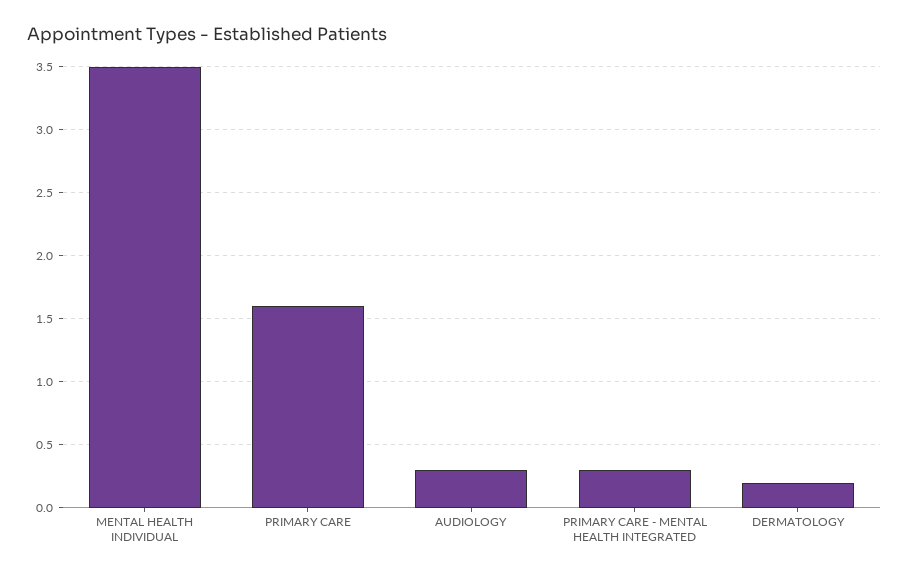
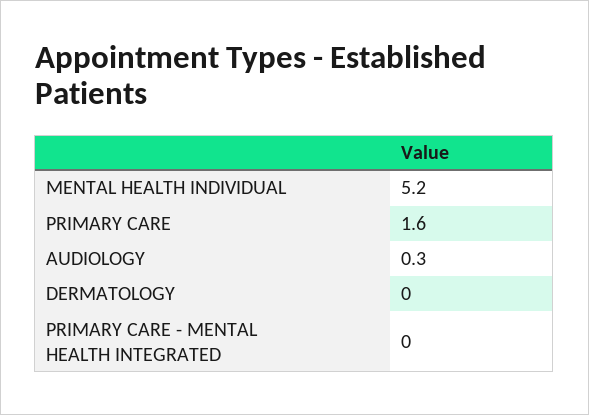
MENTAL HEALTH INDIVIDUAL: 3.5 -> 5.2
PRIMARY CARE - MENTAL HEALTH INTEGRATED: 0.3 -> 0
DERMATOLOGY: 0.2 -> 0

